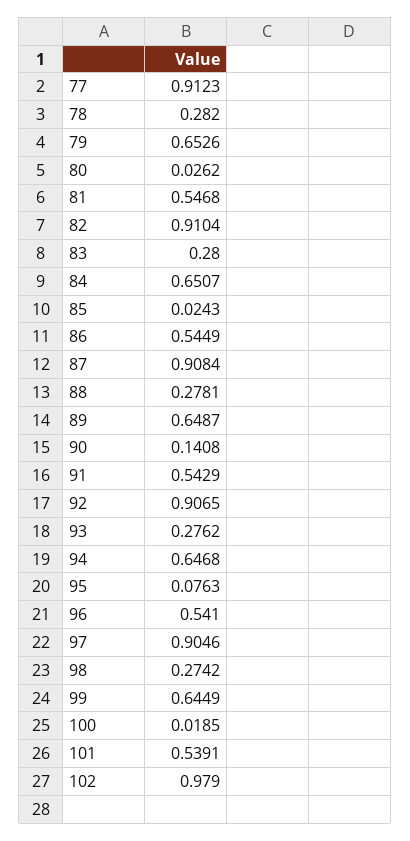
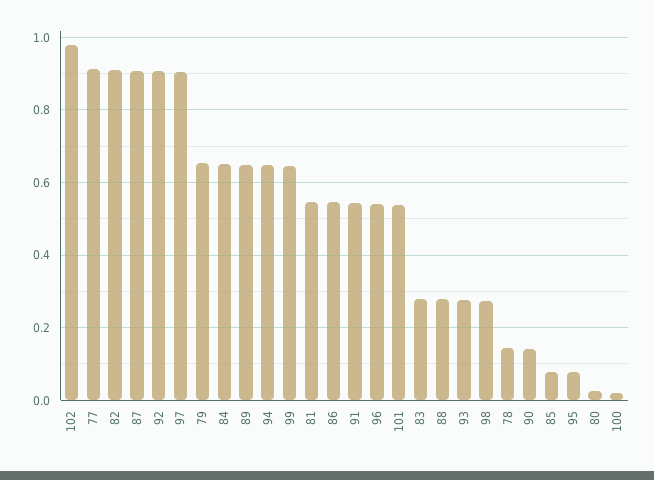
78: 0.282 -> 0.14
85: 0.0243 -> 0.08

